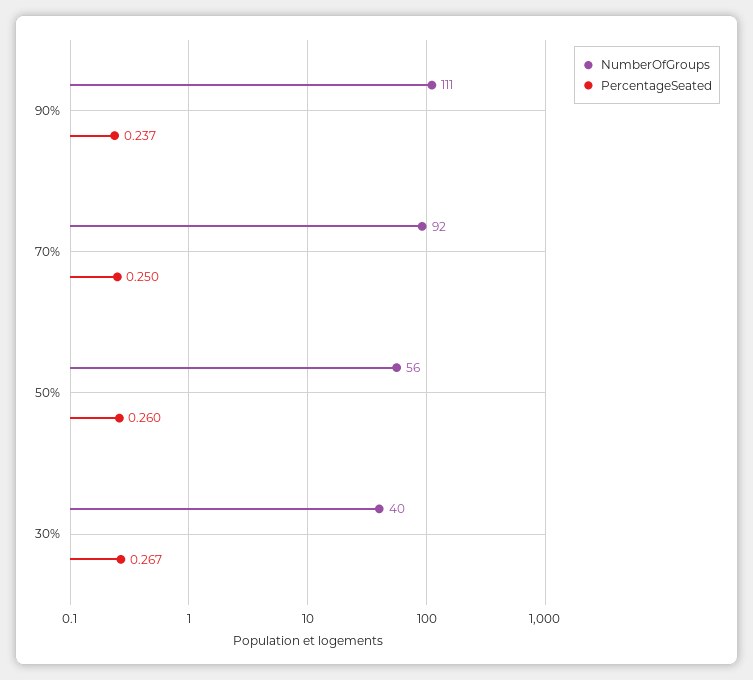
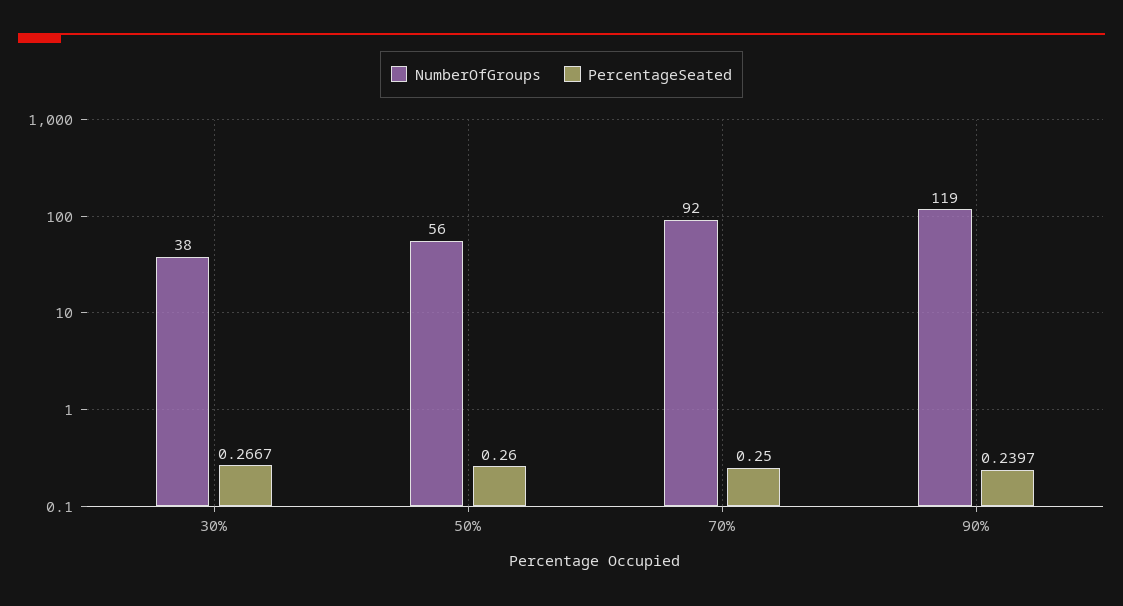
NumberOfGroups, 90%: 111 -> 119
PercentageSeated, 90%: 0.237 -> 0.2397
NumberOfGroups, 30%: 40 -> 38

